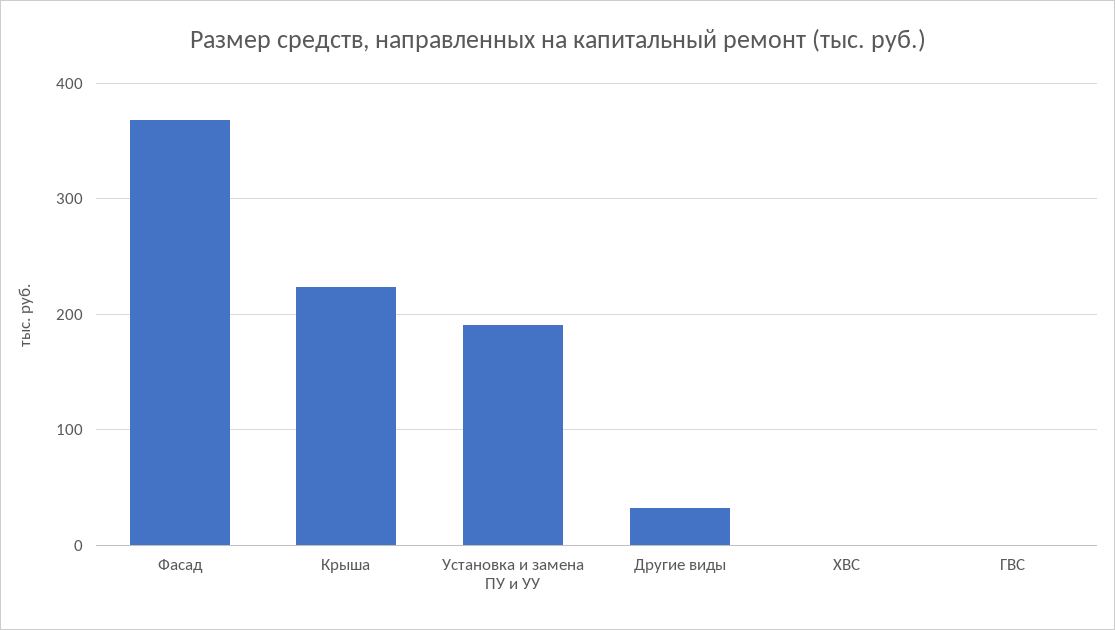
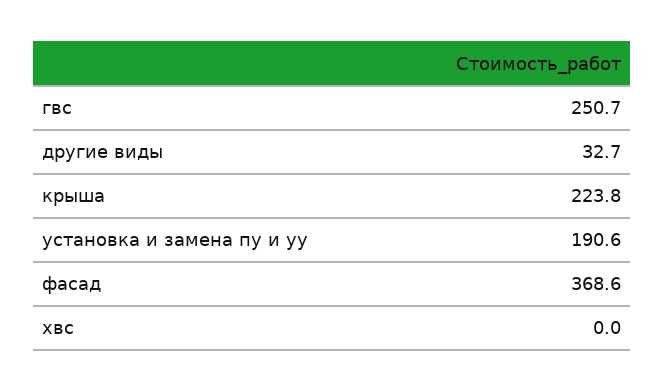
ГВС: 0 -> 250.7

